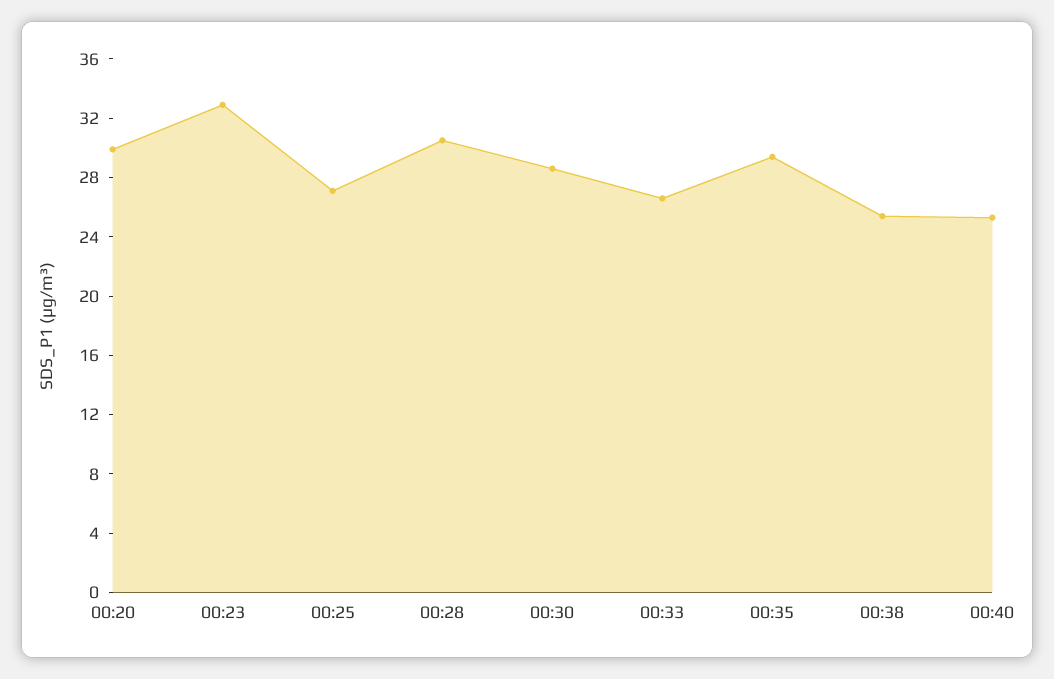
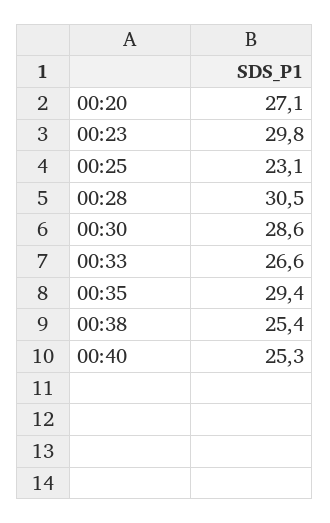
00:20: 30 -> 27.1
00:23: 33 -> 29.8
00:25: 27 -> 23.1

